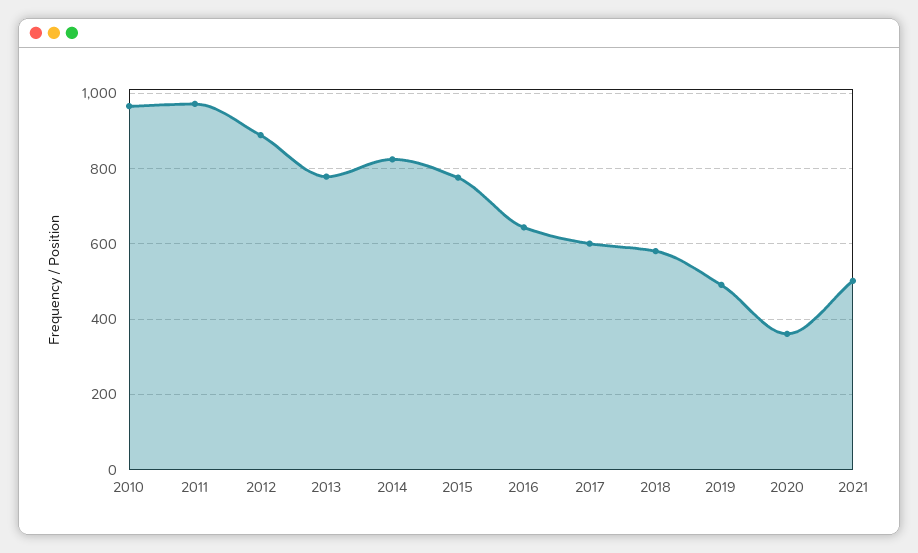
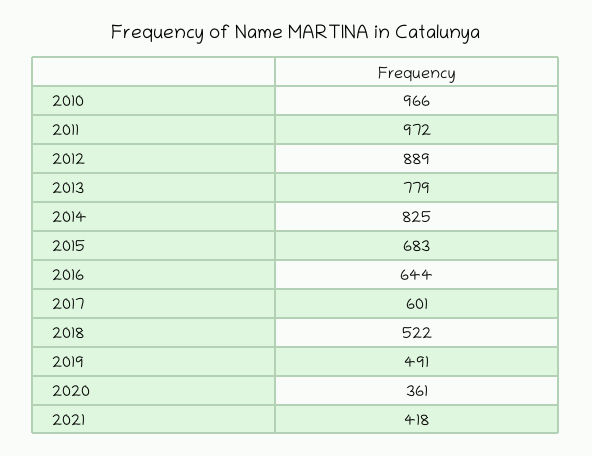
2015: 780 -> 683
2018: 580 -> 522
2021: 500 -> 418

